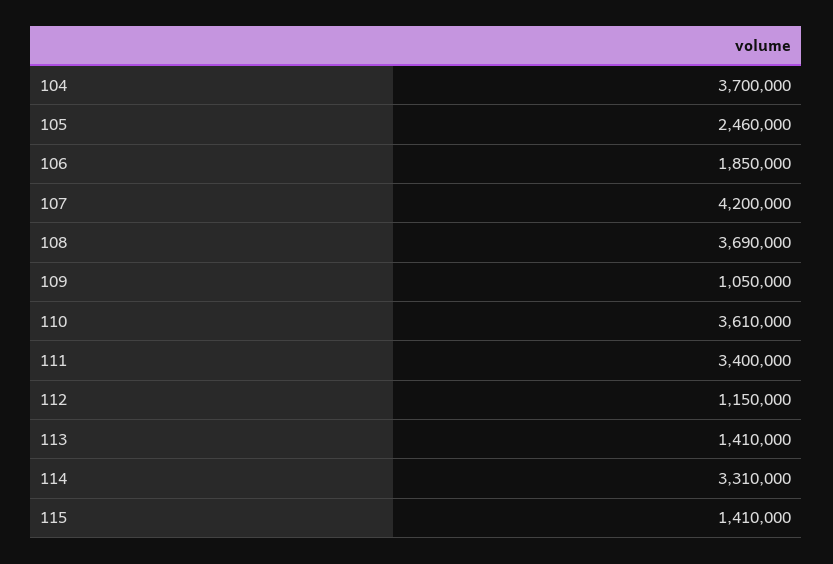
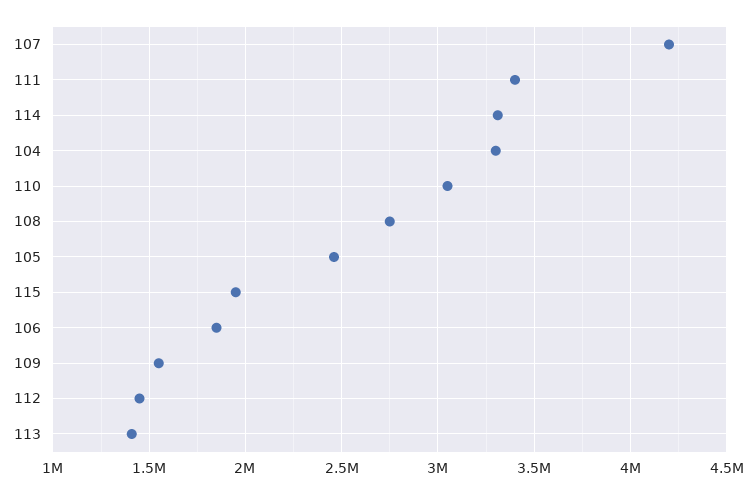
104: 3700000 -> 3300000
108: 3690000 -> 2750000
109: 1050000 -> 1550000
110: 3610000 -> 3050000
112: 1150000 -> 1450000
115: 1410000 -> 1950000

